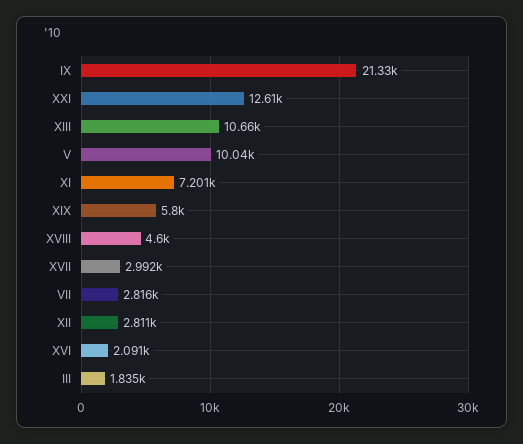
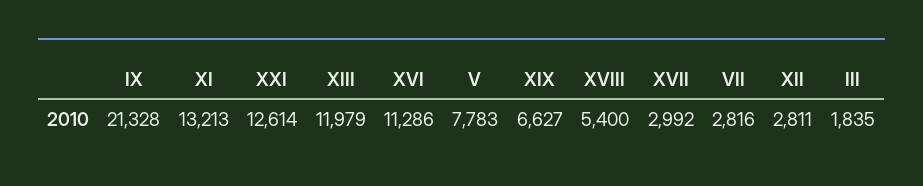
XIII: 10660 -> 11979
V: 10040 -> 7783
XI: 7201 -> 13213
XIX: 5800 -> 6627
XVIII: 4600 -> 5400
XVI: 2091 -> 11286

